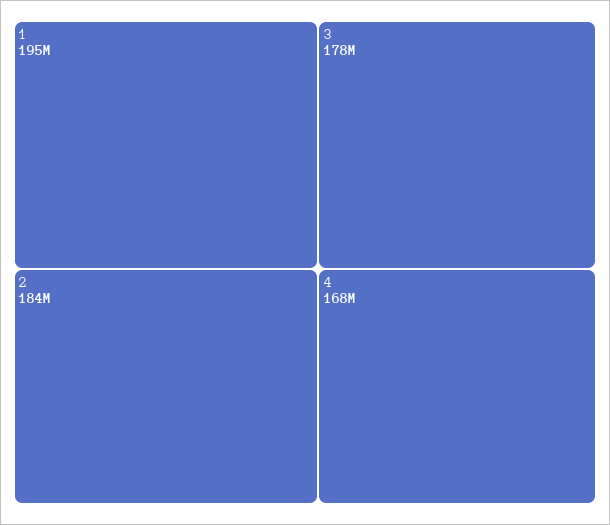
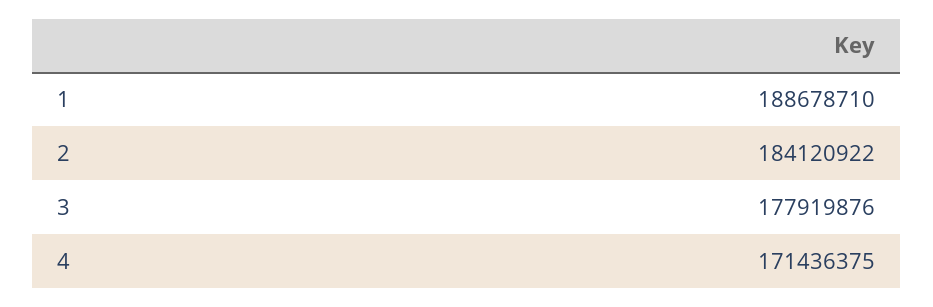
1: 195000000 -> 188678710
4: 168000000 -> 171436375

